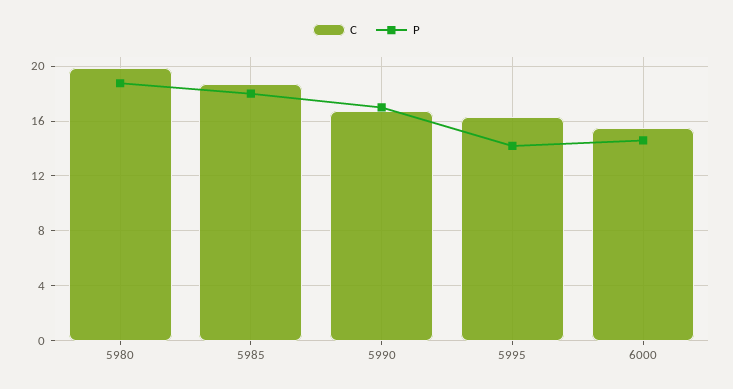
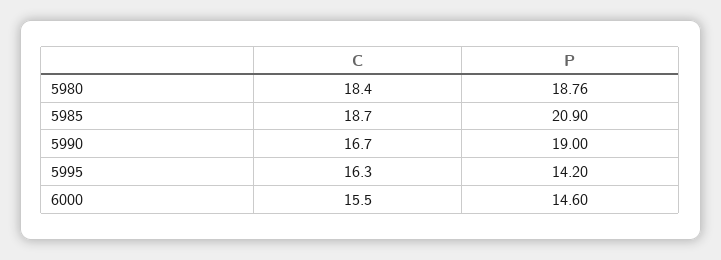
C, 5980: 20 -> 18.4
P, 5985: 18 -> 20.9
P, 5990: 17 -> 19

